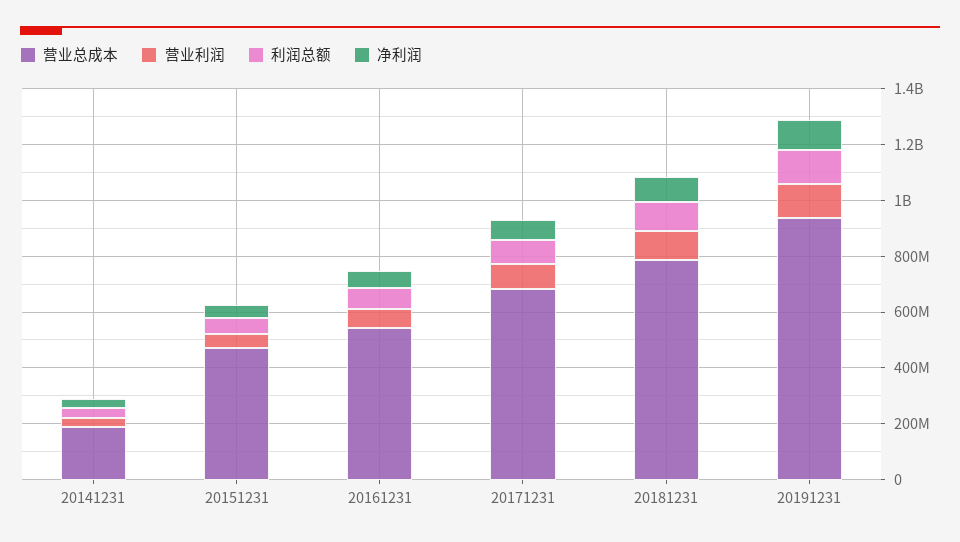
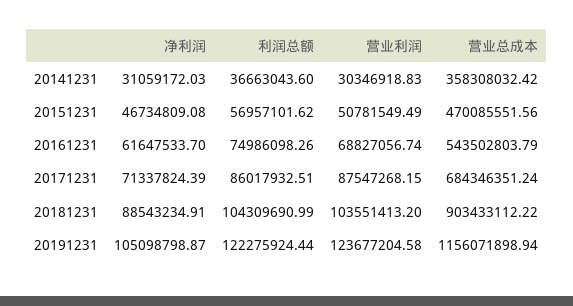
营业总成本, 20141231: 200000000 -> 358308032.42
营业总成本, 20181231: 800000000 -> 903433112.22
营业总成本, 20191231: 950000000 -> 1156071898.94

